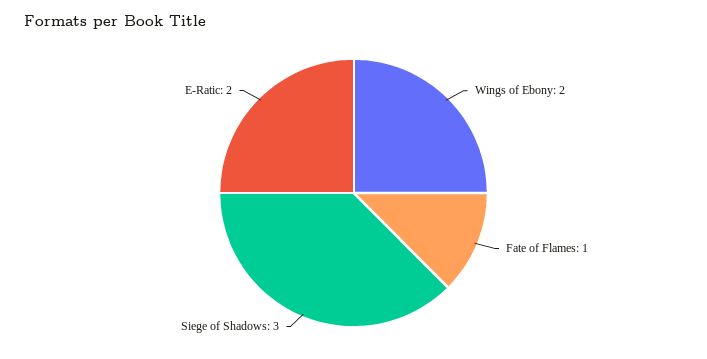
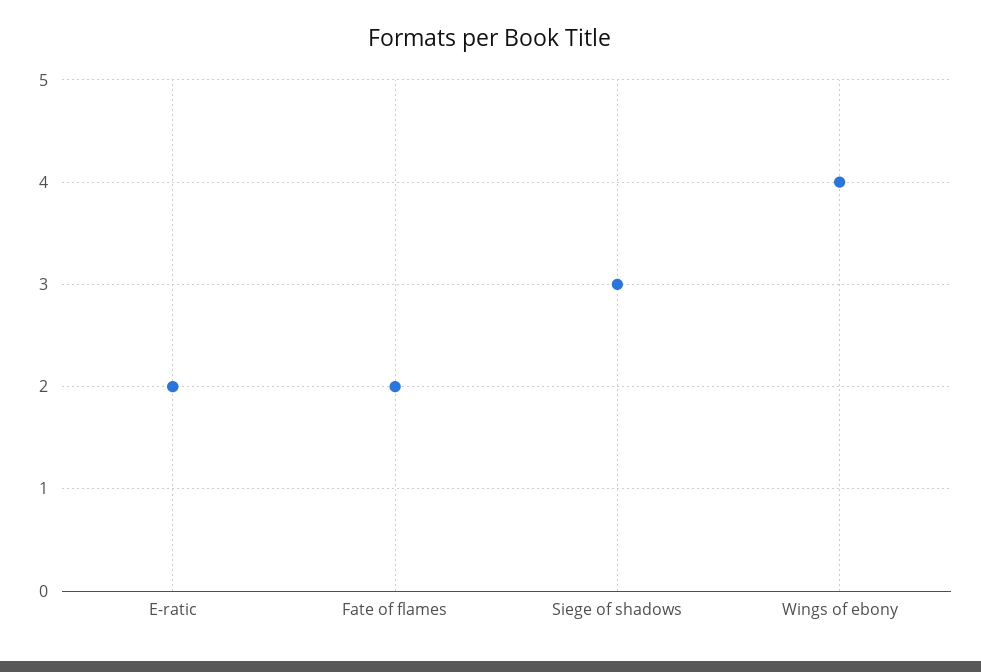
Wings of Ebony: 2 -> 4
Fate of Flames: 1 -> 2

